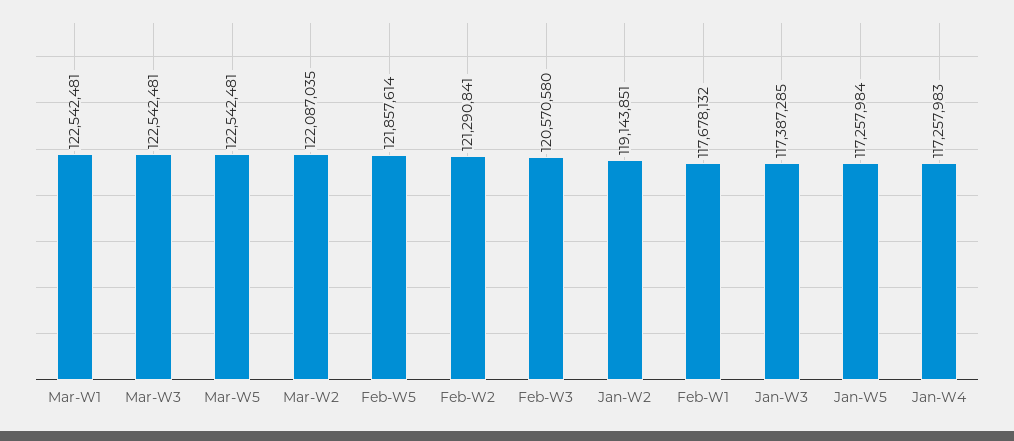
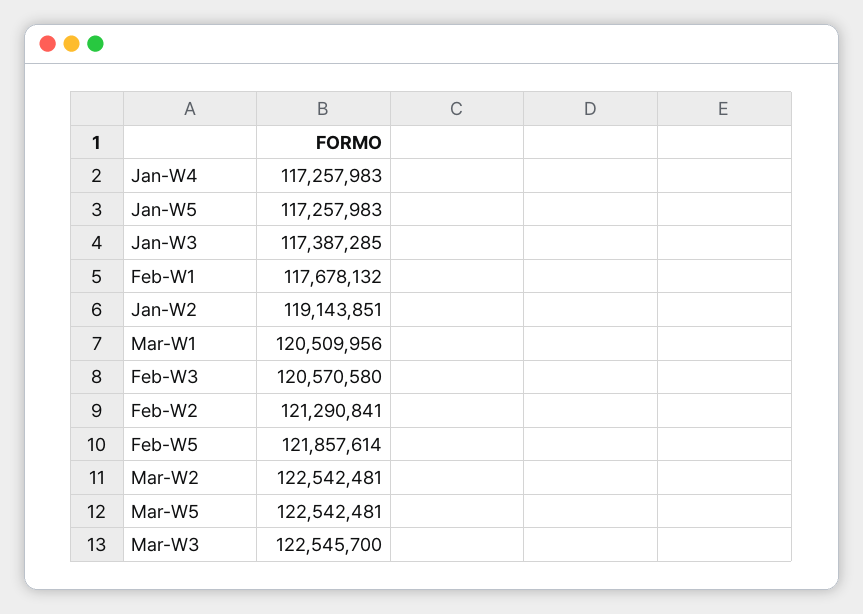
Mar-W1: 122542481 -> 120509956
Mar-W3: 122542481 -> 122545700
Mar-W2: 122087035 -> 122542481
Jan-W5: 117257984 -> 117257983

